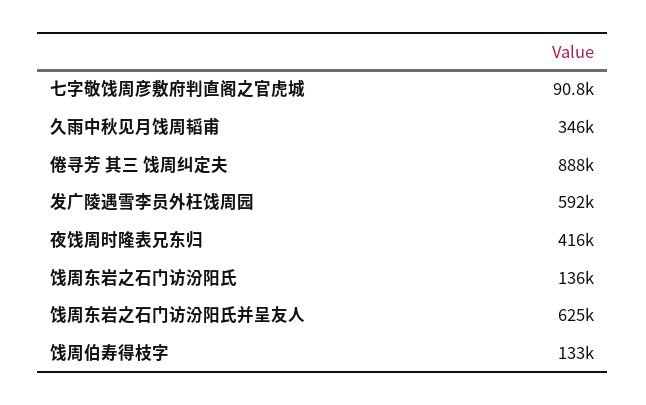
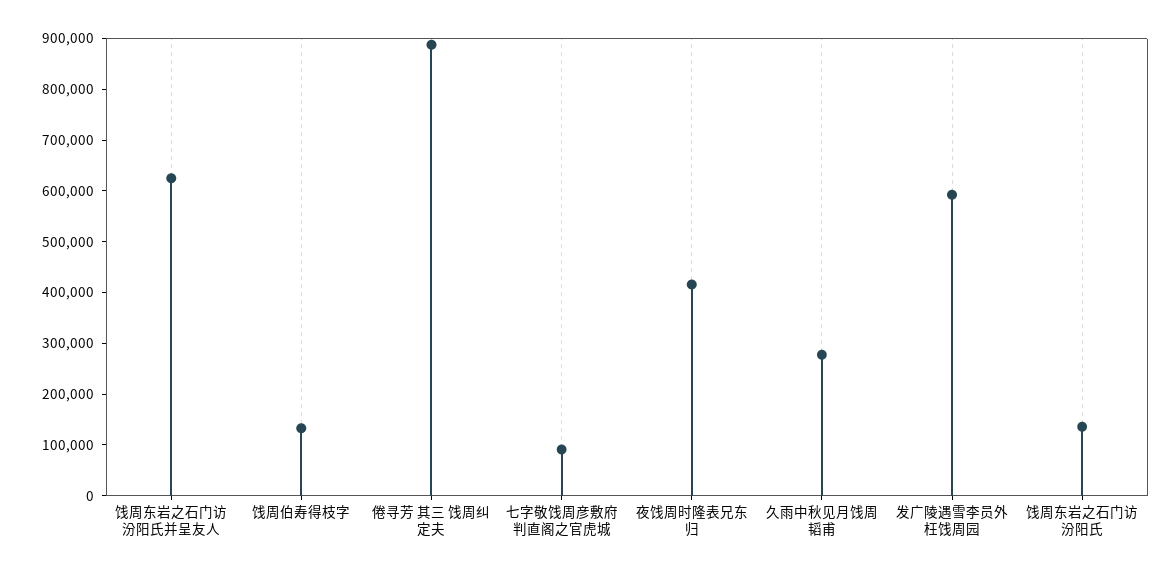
久雨中秋见月饯周韬甫: 346000 -> 280000

